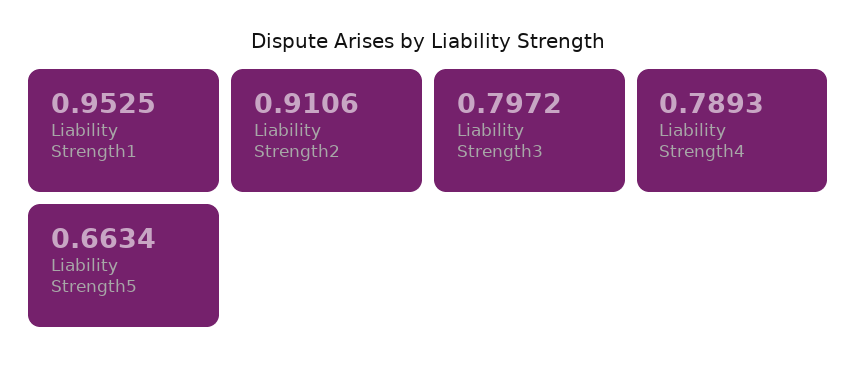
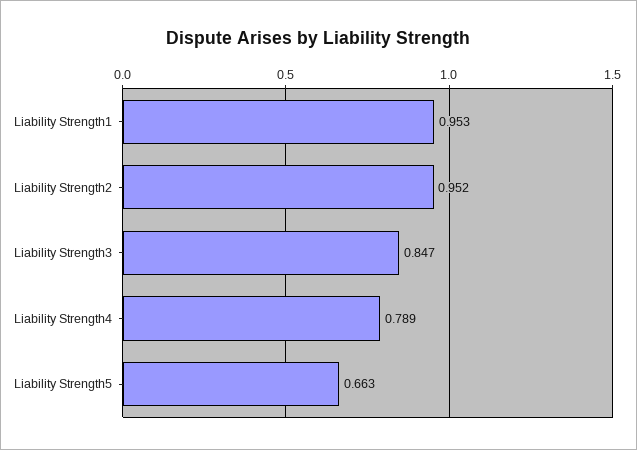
Liability Strength2: 0.9106 -> 0.952
Liability Strength3: 0.7972 -> 0.847

